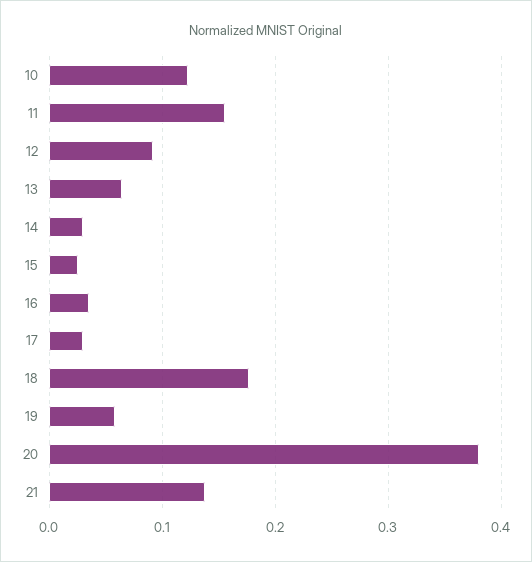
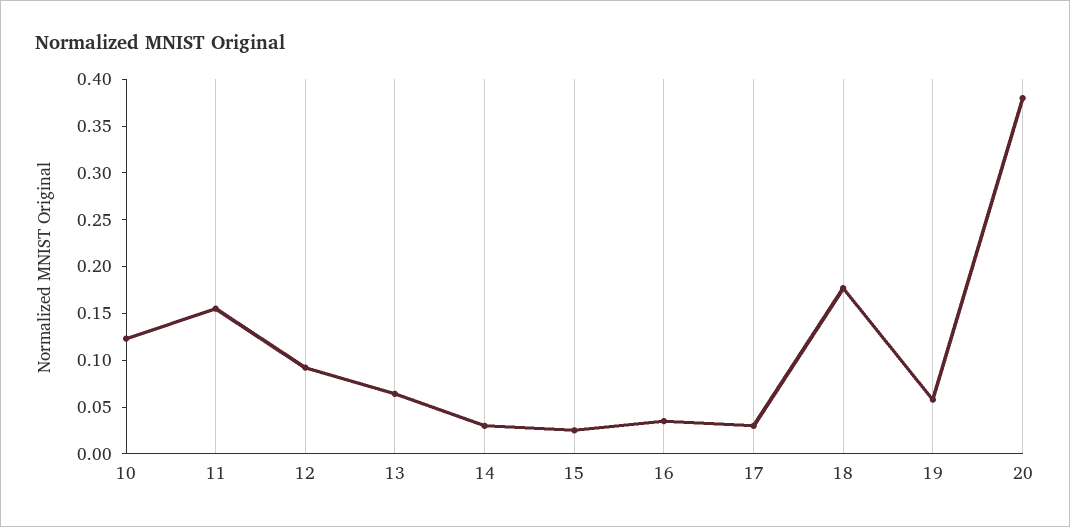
21: 0.14 -> none

